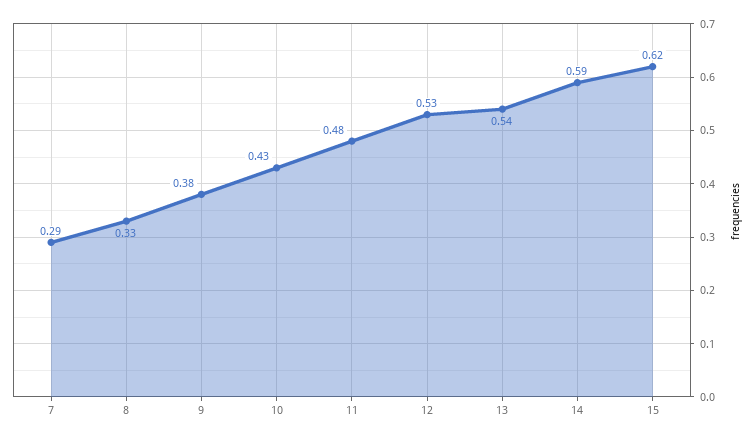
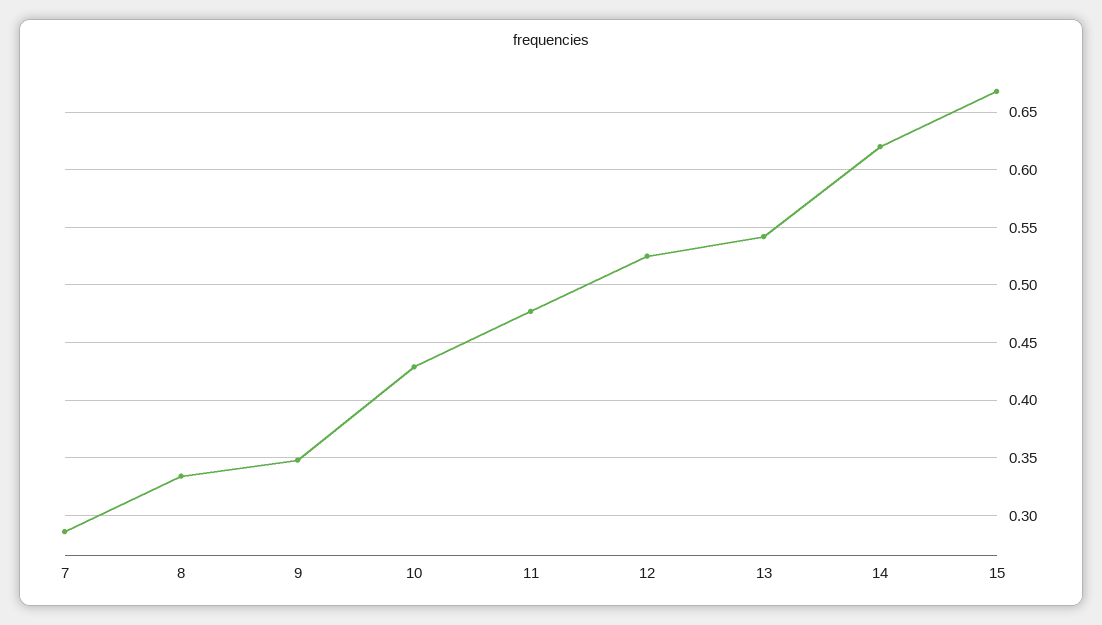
9: 0.38 -> 0.35
14: 0.59 -> 0.62
15: 0.62 -> 0.67

